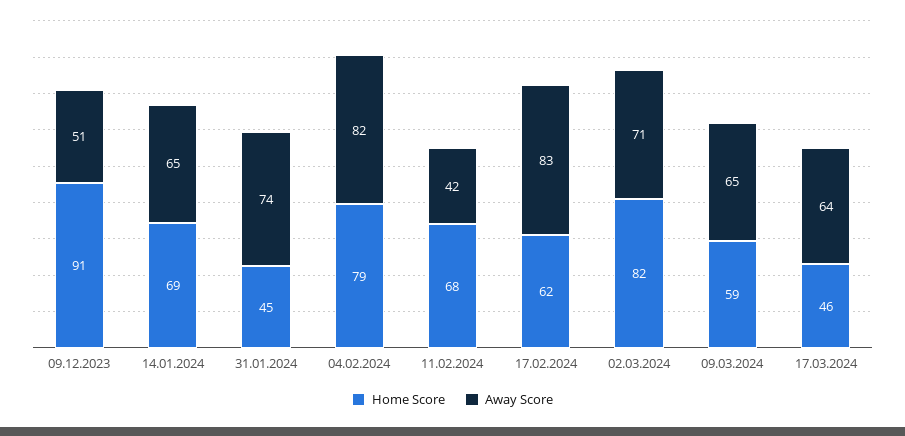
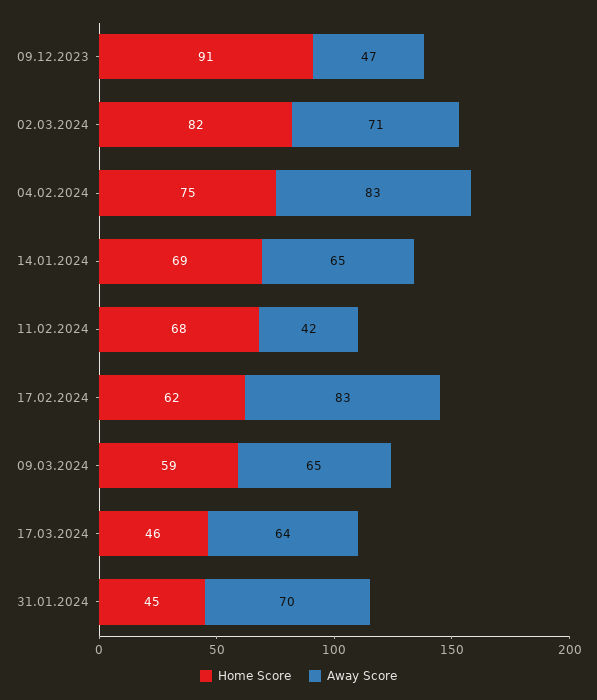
Away Score, 09.12.2023: 51 -> 47
Away Score, 31.01.2024: 74 -> 70
Home Score, 04.02.2024: 79 -> 75
Away Score, 04.02.2024: 82 -> 83

